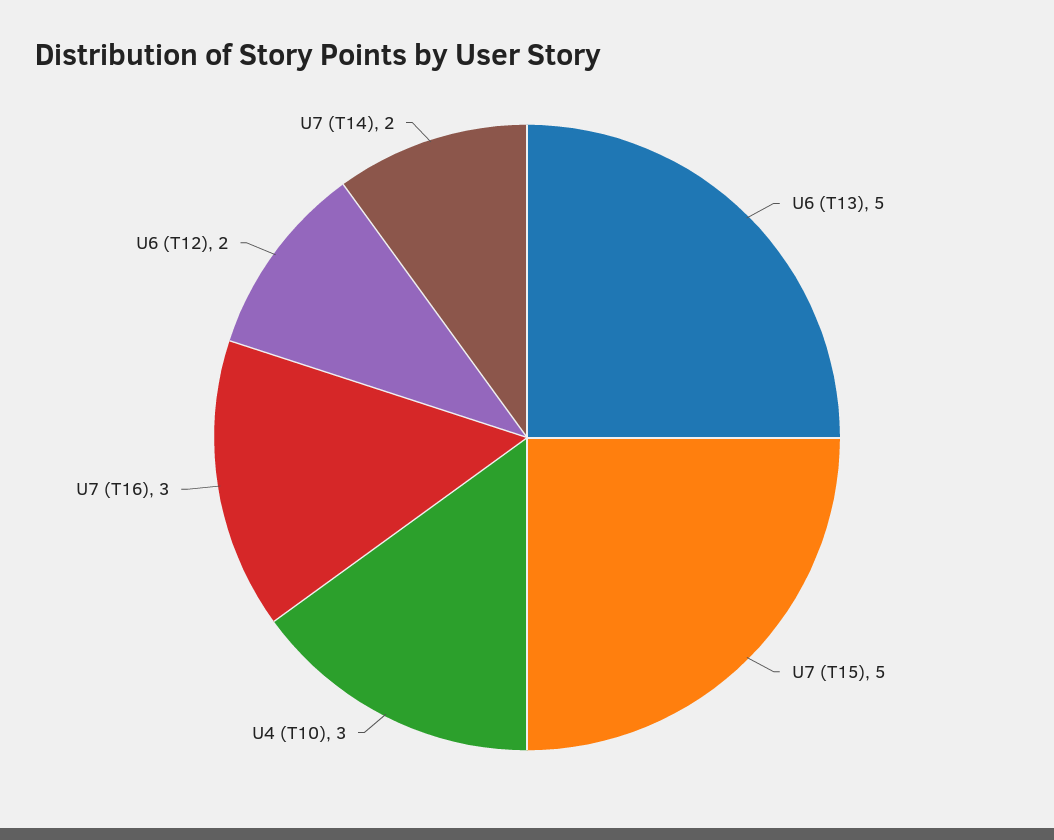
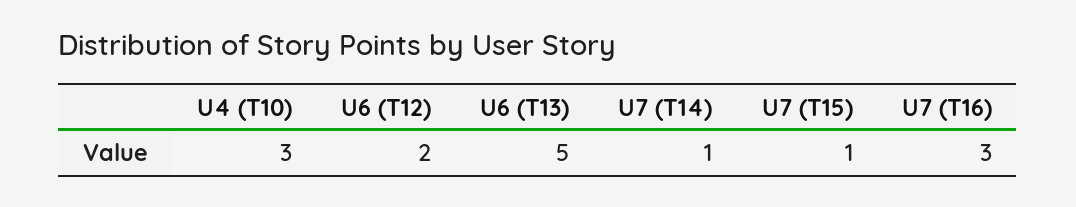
U7 (T15): 5 -> 1
U7 (T14): 2 -> 1

